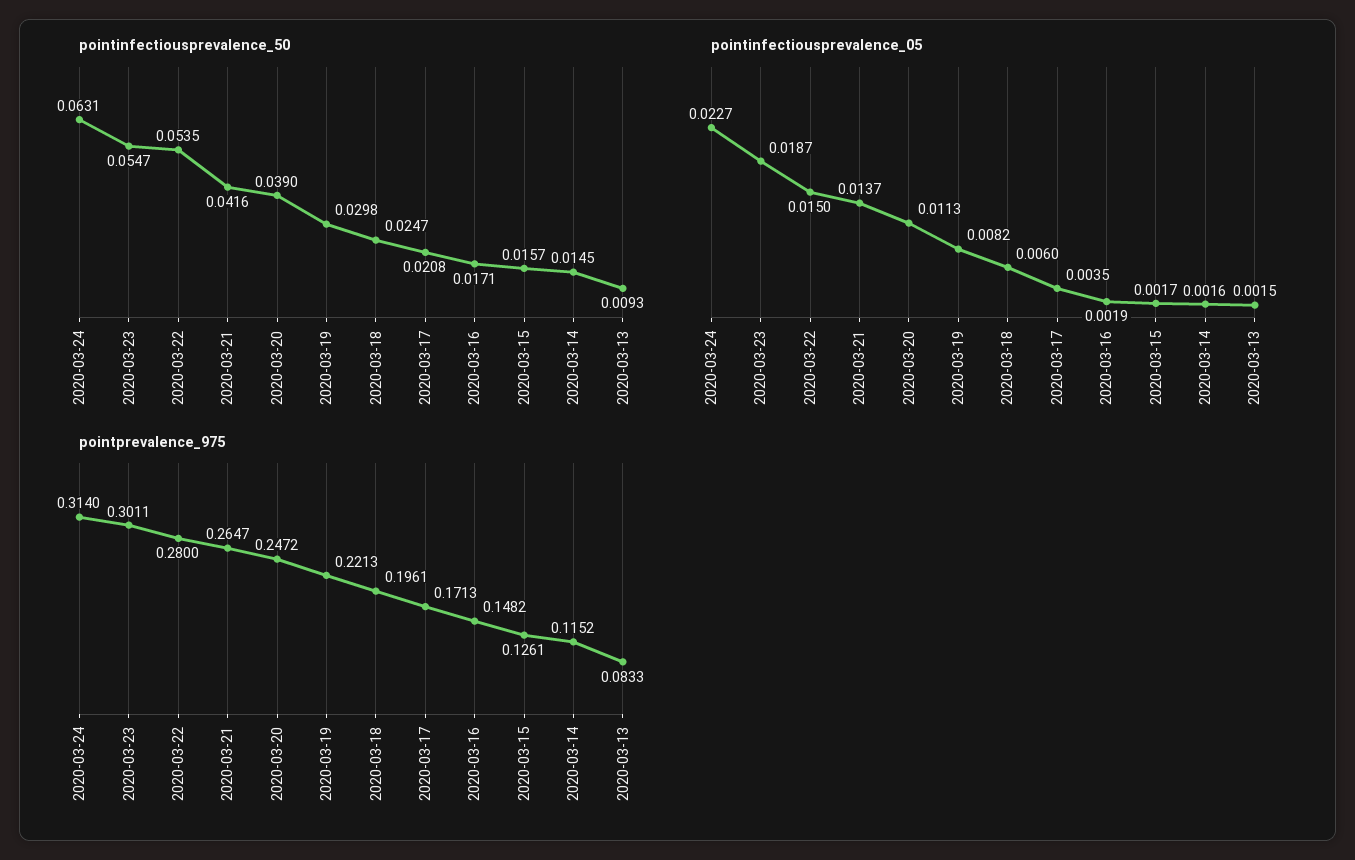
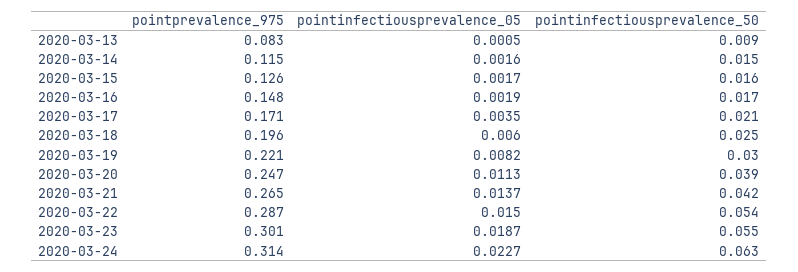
pointinfectiousprevalence_05, 2020-03-13: 0.0015 -> 0.0005
pointprevalence_975, 2020-03-22: 0.28 -> 0.287

